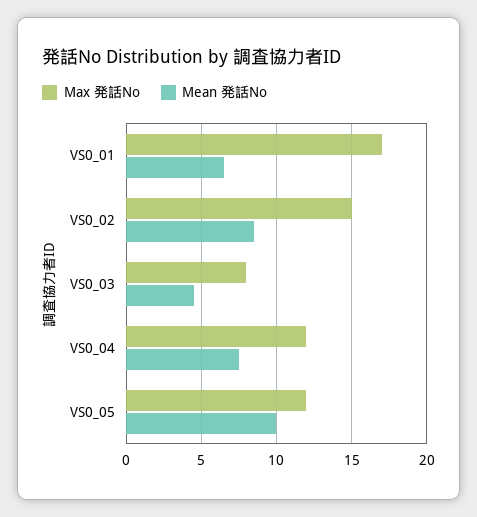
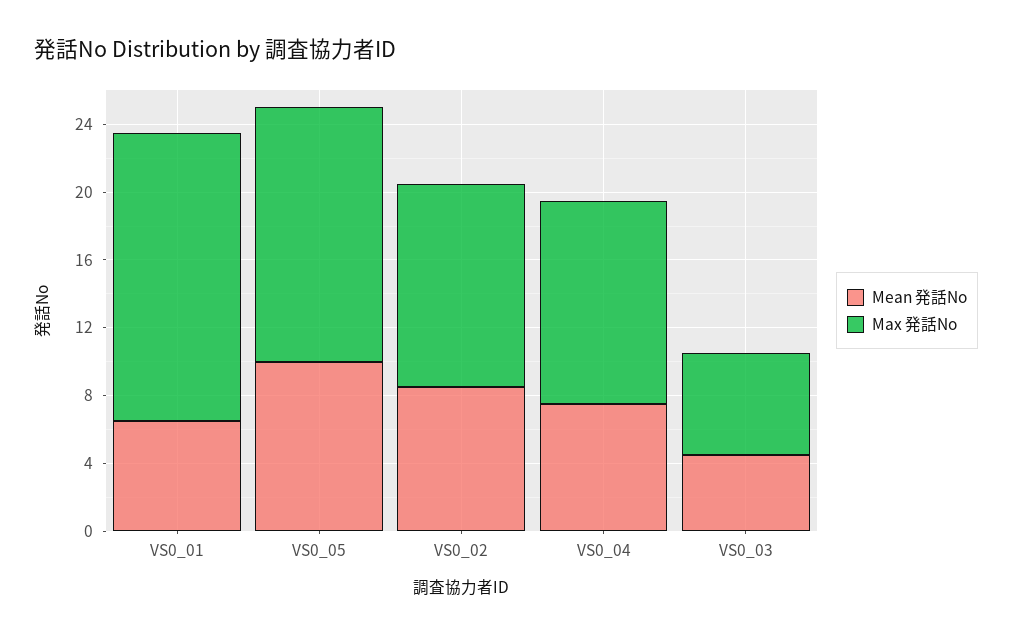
Max 発話No, VS0_02: 15 -> 12
Max 発話No, VS0_03: 8 -> 6
Max 発話No, VS0_05: 12 -> 15

